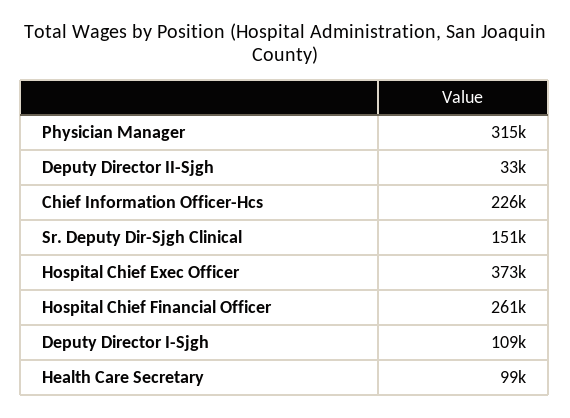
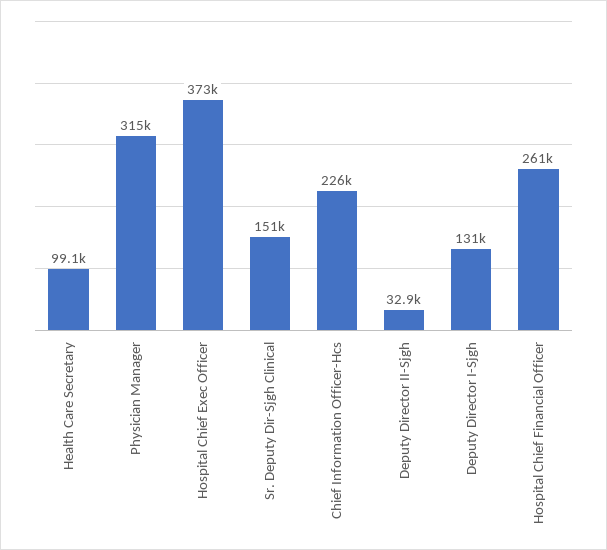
Deputy Director I-Sjgh: 109000 -> 131000

